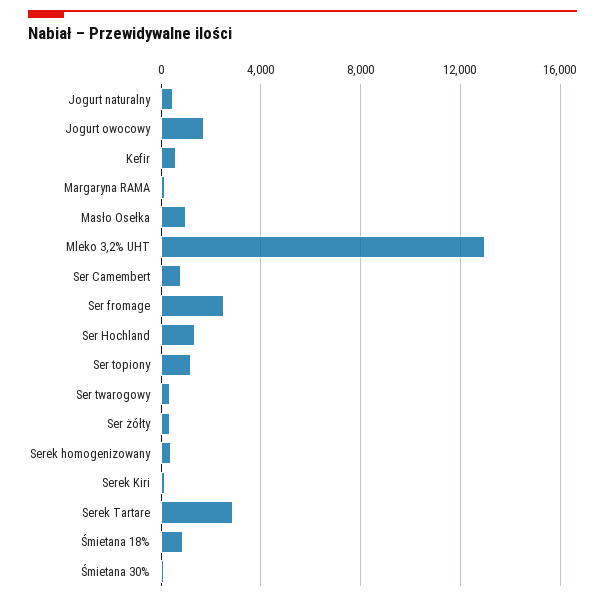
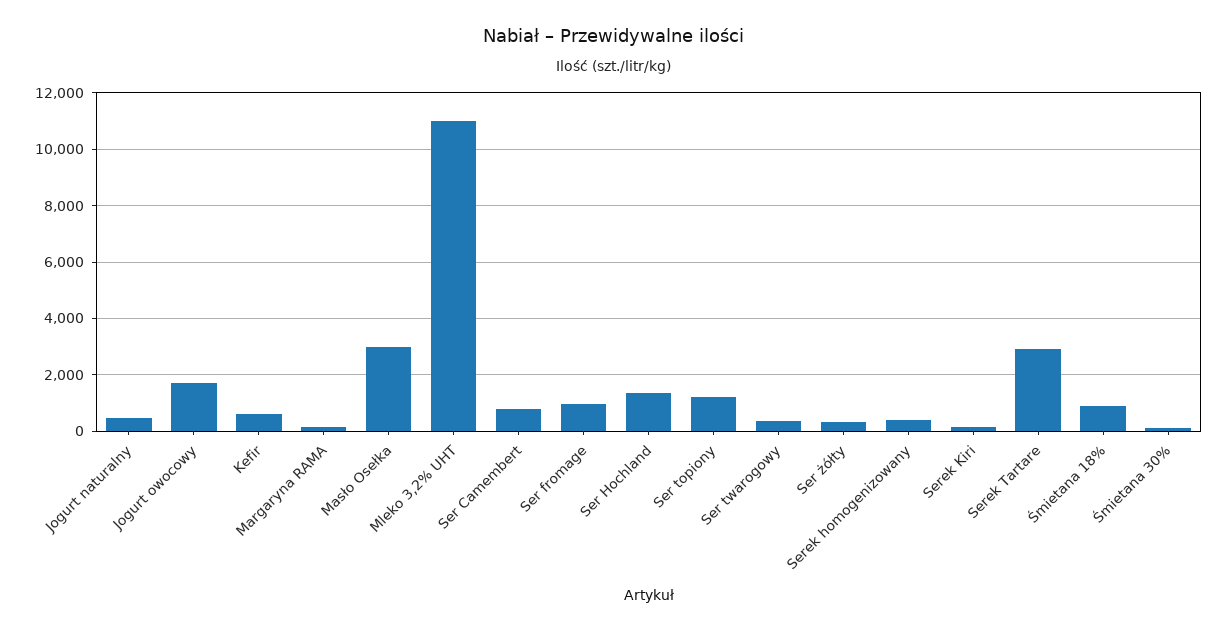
Masło Osełka: 1000 -> 3000
Mleko 3,2% UHT: 13000 -> 11000
Ser fromage: 2500 -> 1000

